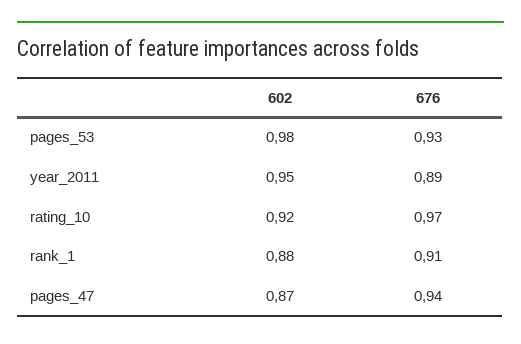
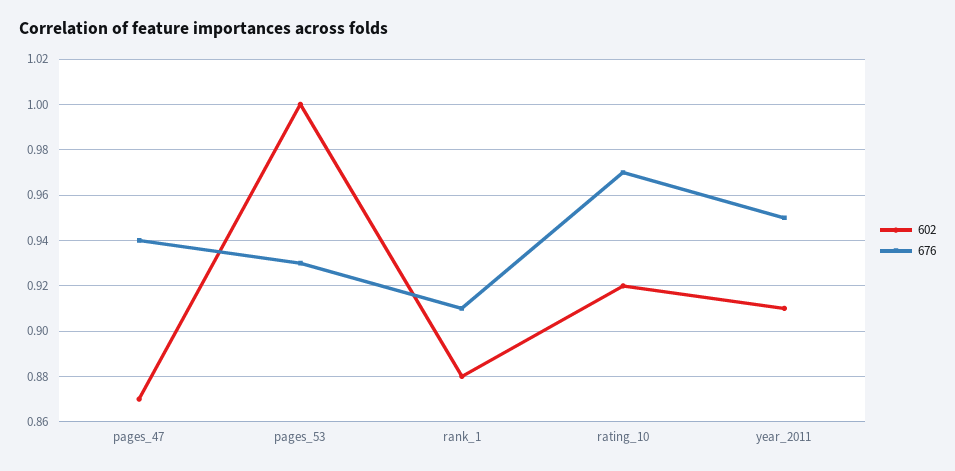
602, pages_53: 0.98 -> 1
602, year_2011: 0.95 -> 0.91
676, year_2011: 0.89 -> 0.95

